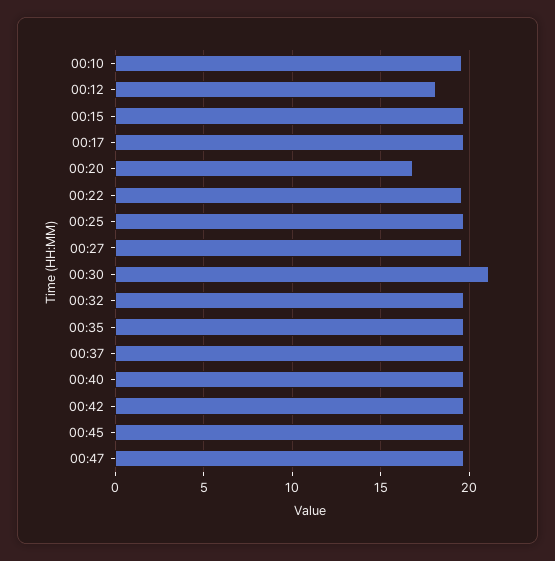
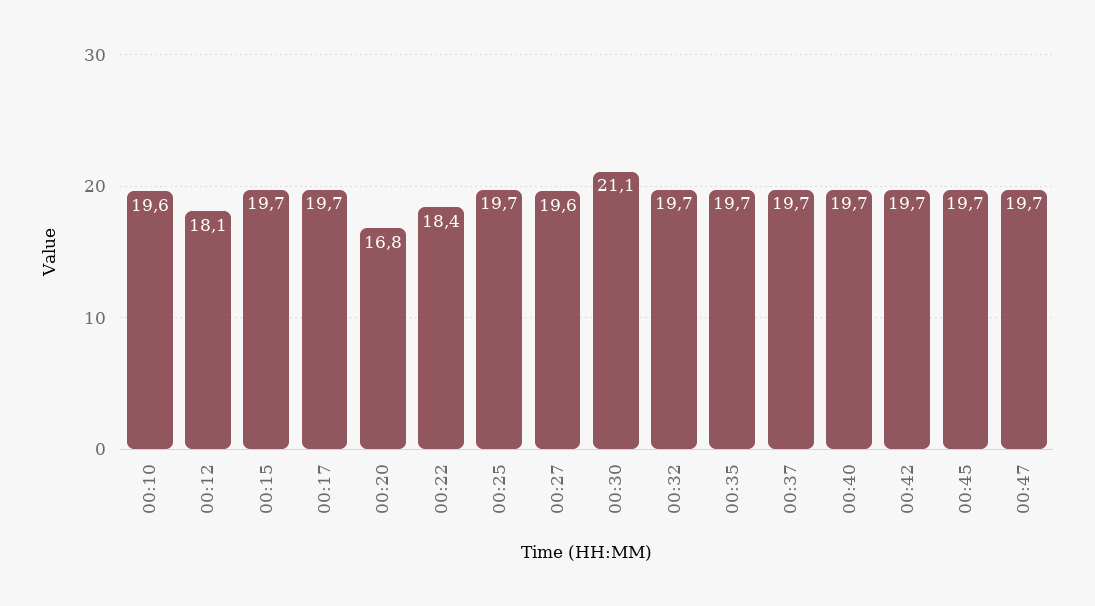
00:22: 19.5 -> 18.4

